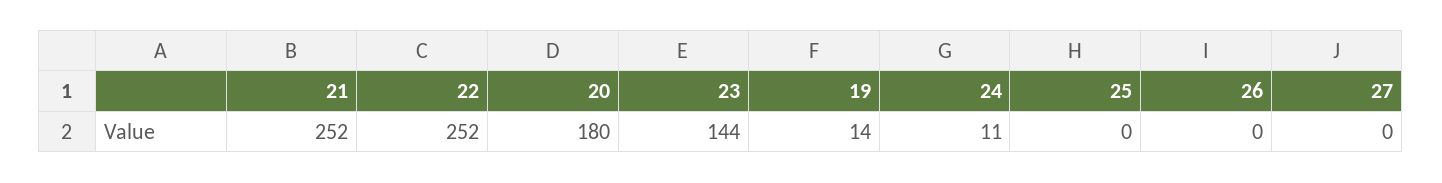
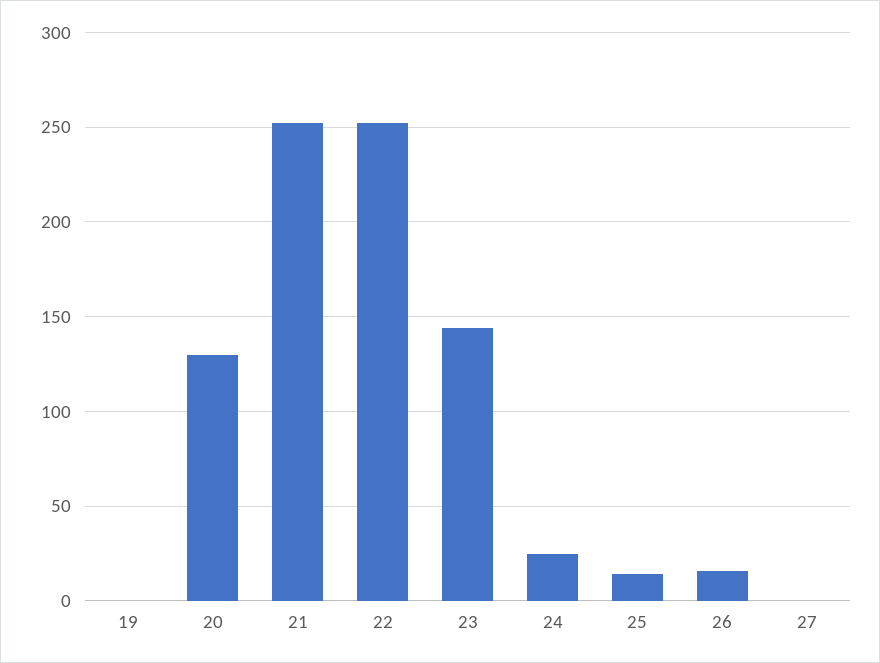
20: 180 -> 130
19: 14 -> 0
24: 11 -> 25
25: 0 -> 15
26: 0 -> 15

